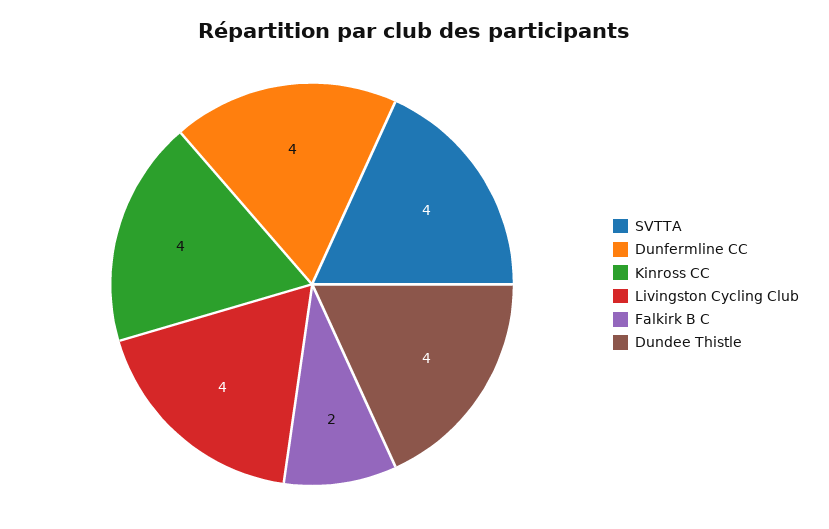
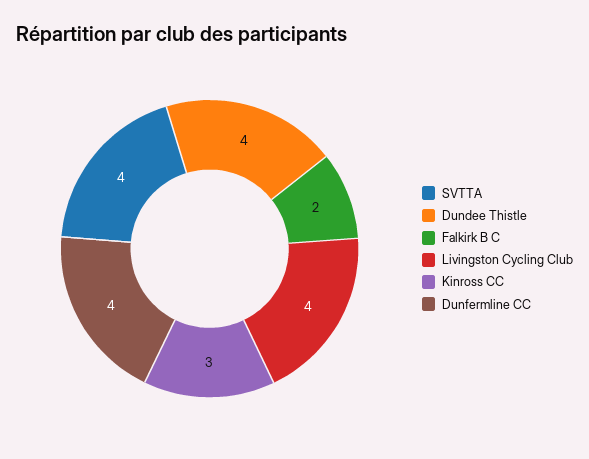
Kinross CC: 4 -> 3

